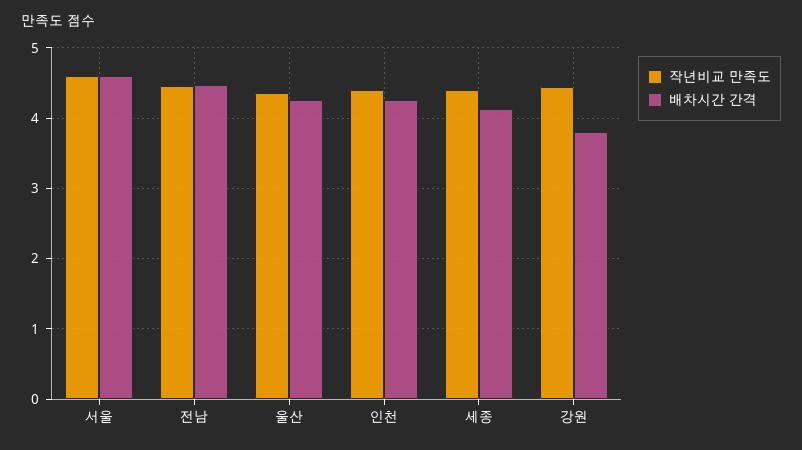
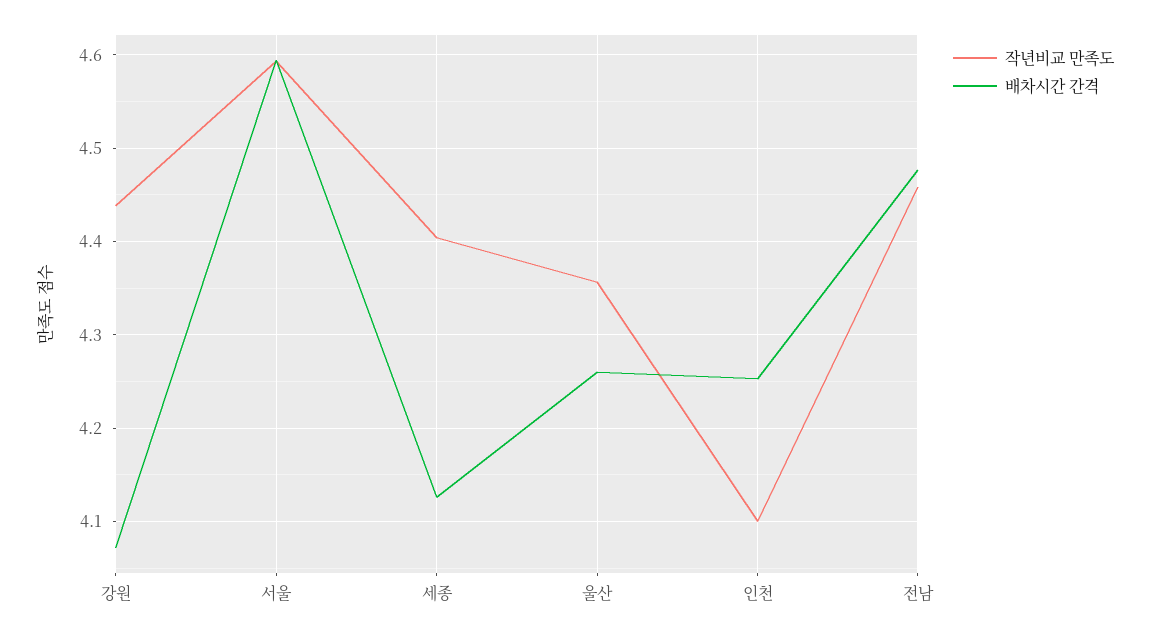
작년비교 만족도, 인천: 4.4 -> 4.1
배차시간 간격, 강원: 3.8 -> 4.07

